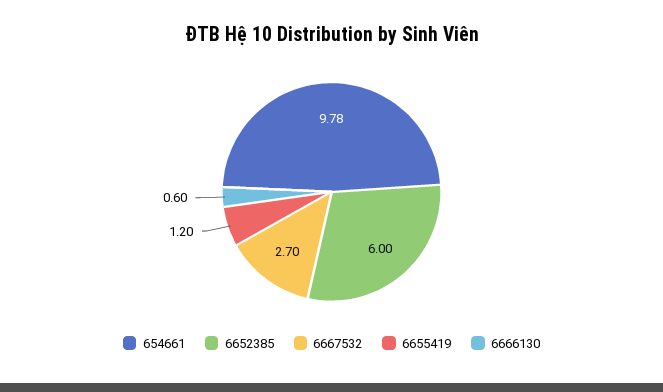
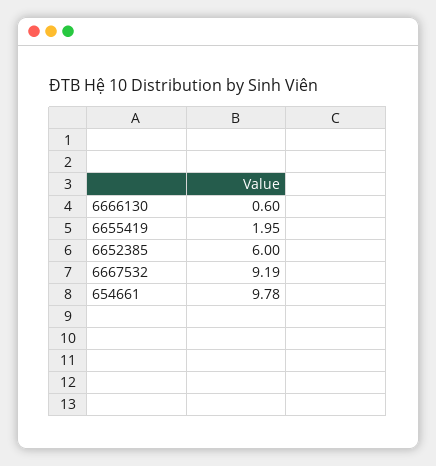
6667532: 2.7 -> 9.19
6655419: 1.2 -> 1.95

